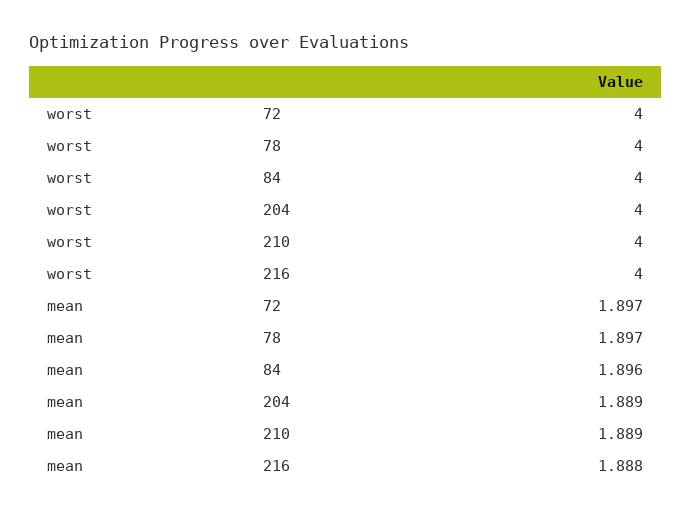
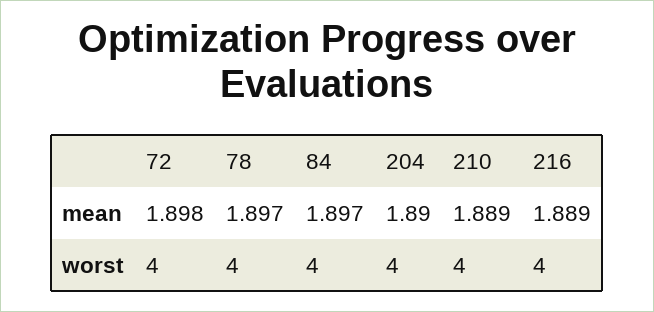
mean, 72: 1.897 -> 1.898
mean, 84: 1.896 -> 1.897
mean, 204: 1.889 -> 1.89
mean, 216: 1.888 -> 1.889

